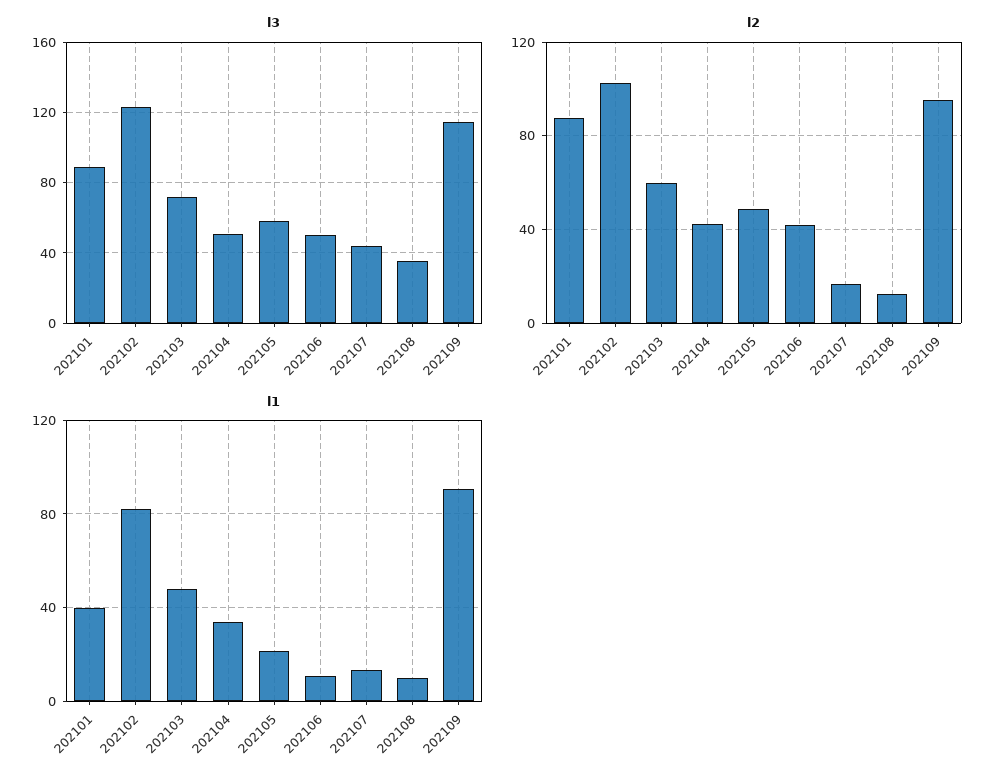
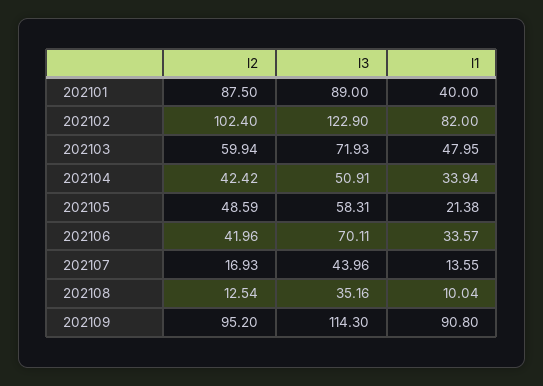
l3, 202106: 50 -> 70.11
l1, 202106: 10 -> 33.57

